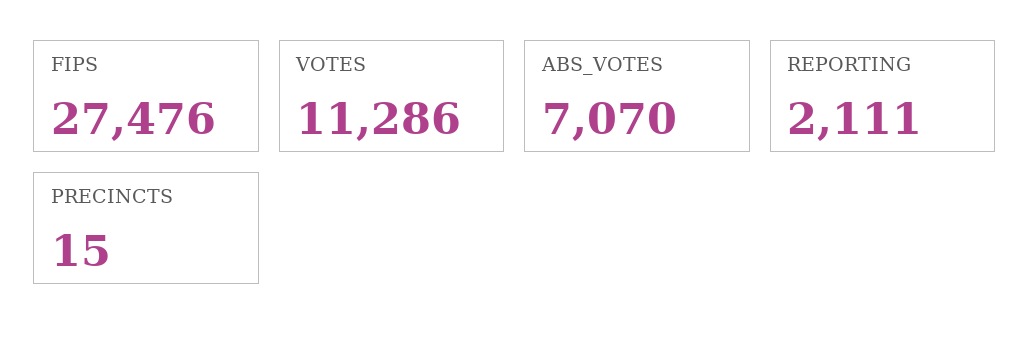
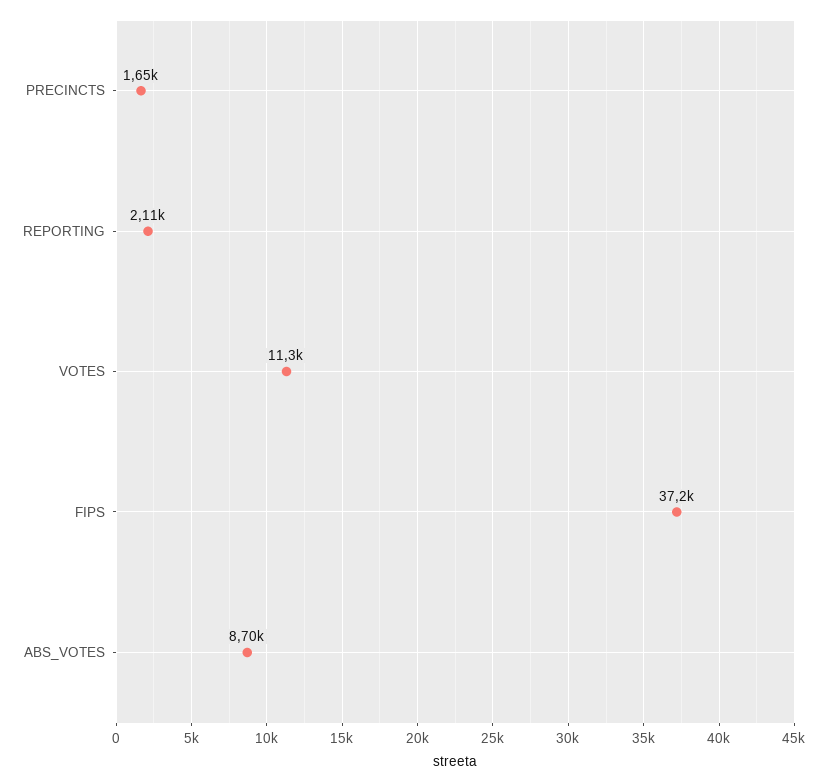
FIPS: 27476 -> 37200
ABS_VOTES: 7070 -> 8700
PRECINCTS: 15 -> 1650

